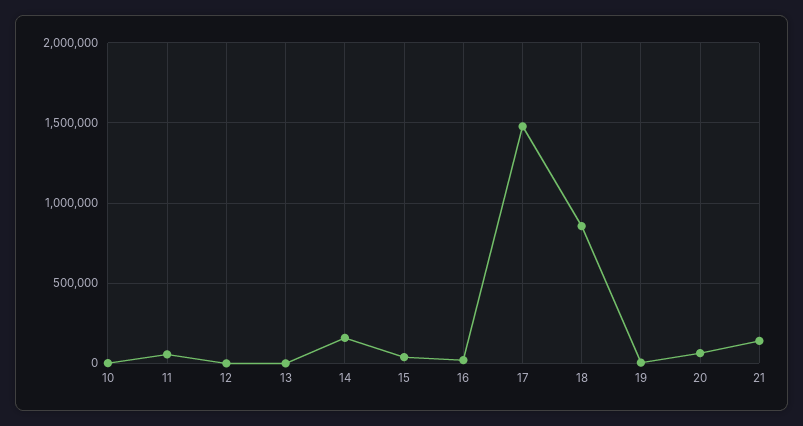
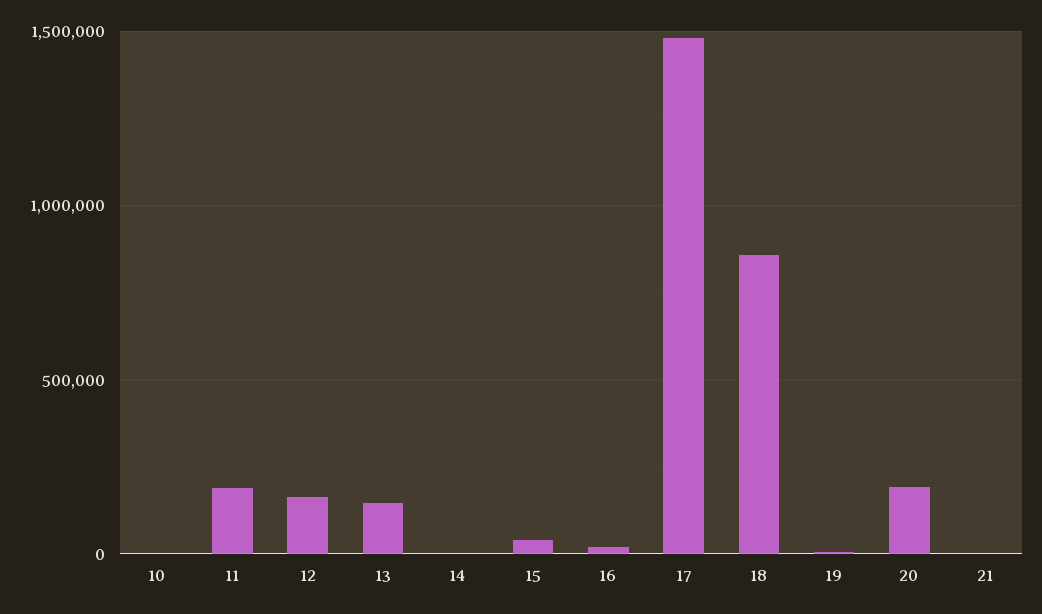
11: 50000 -> 200000
12: 0 -> 150000
13: 0 -> 150000
14: 150000 -> 0
20: 50000 -> 200000
21: 150000 -> 0

